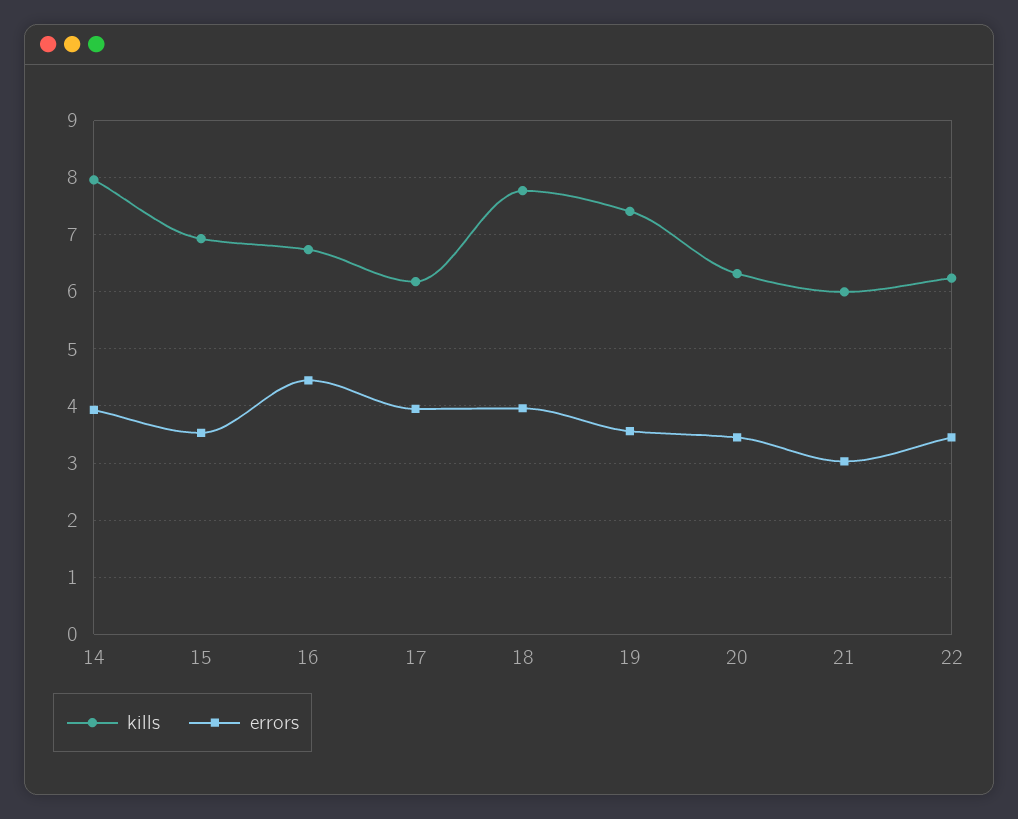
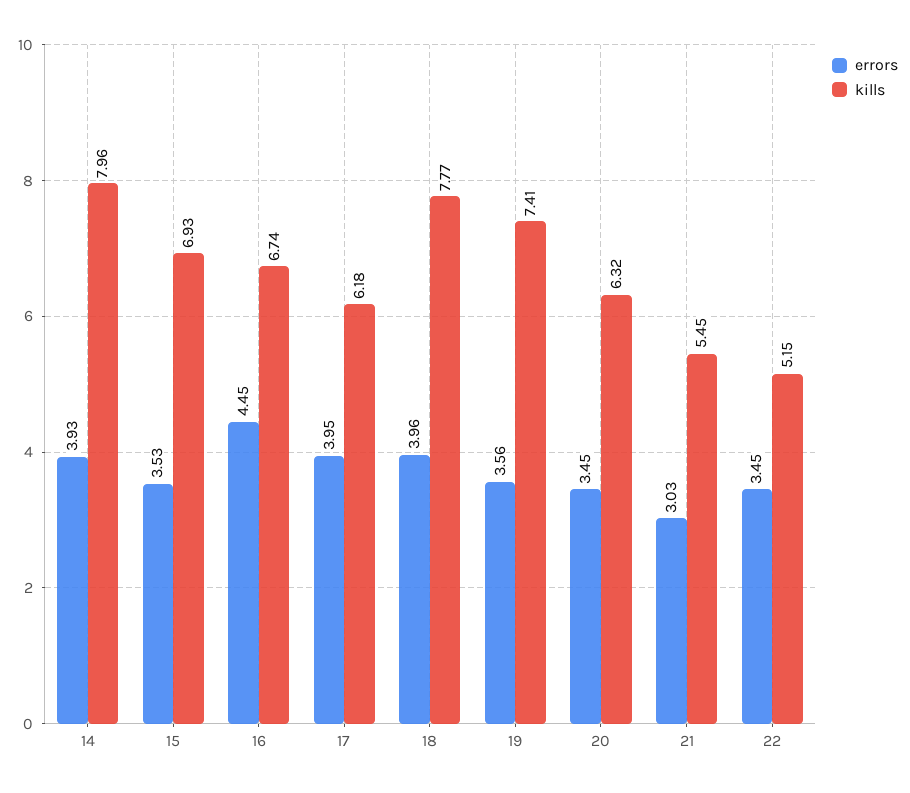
kills, 21: 6 -> 5.45
kills, 22: 6.2 -> 5.15

